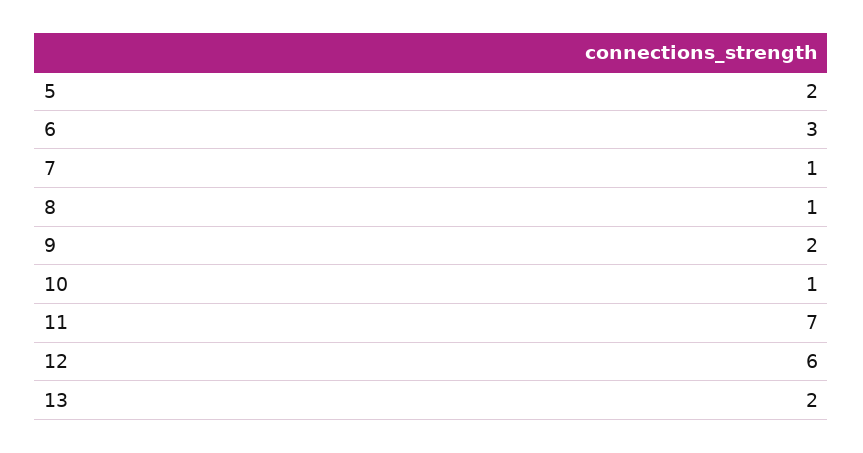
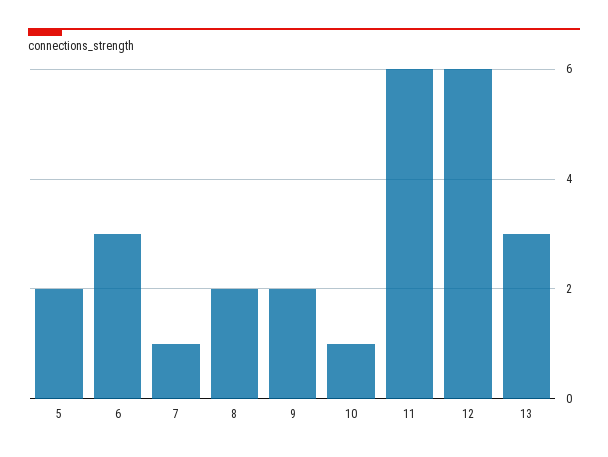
8: 1 -> 2
11: 7 -> 6
13: 2 -> 3

